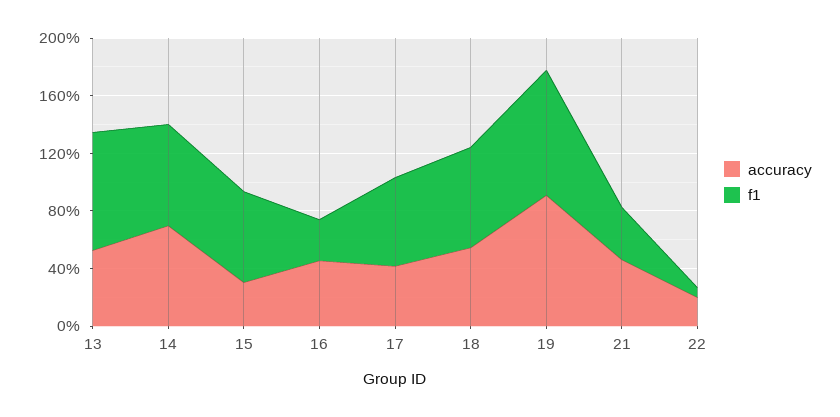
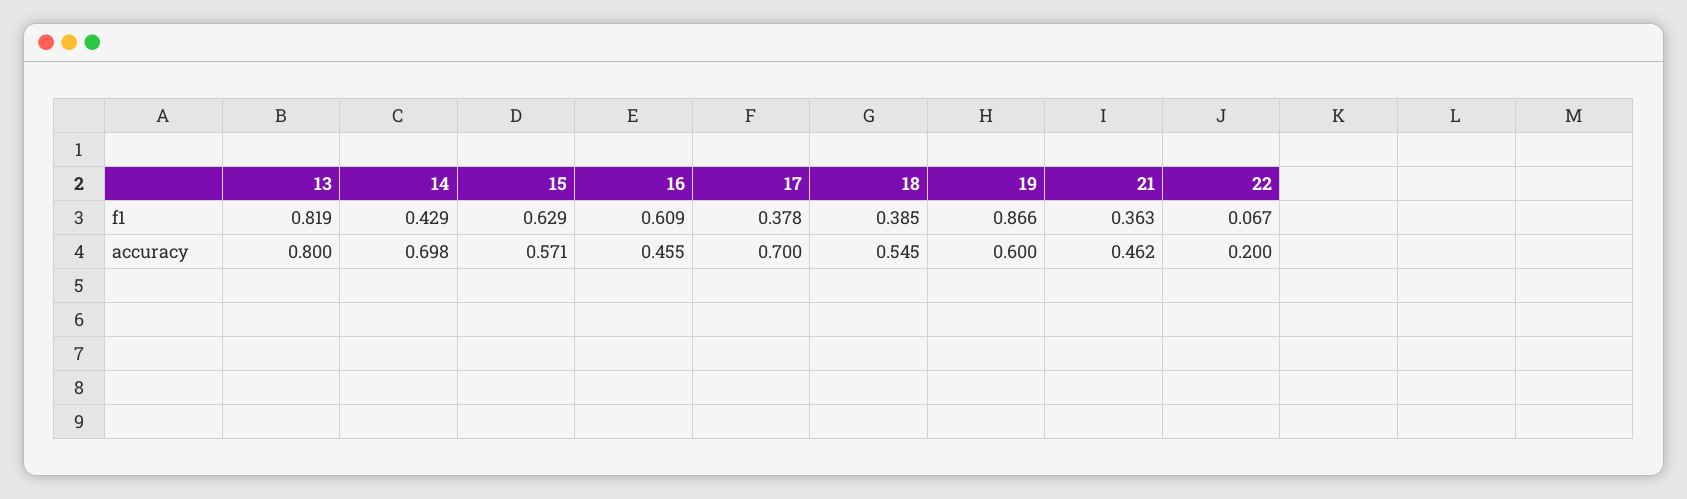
accuracy, 13: 0.5 -> 0.8
f1, 14: 0.7 -> 0.429
accuracy, 15: 0.3 -> 0.571
f1, 16: 0.3 -> 0.609
accuracy, 17: 0.4 -> 0.7
f1, 17: 0.6 -> 0.378
f1, 18: 0.7 -> 0.385
accuracy, 19: 0.9 -> 0.6

